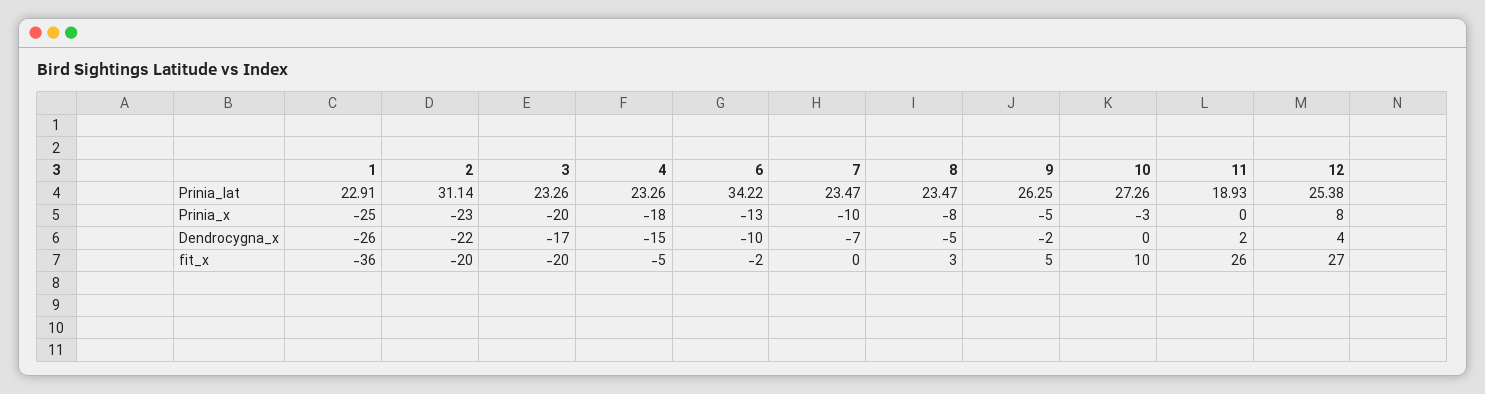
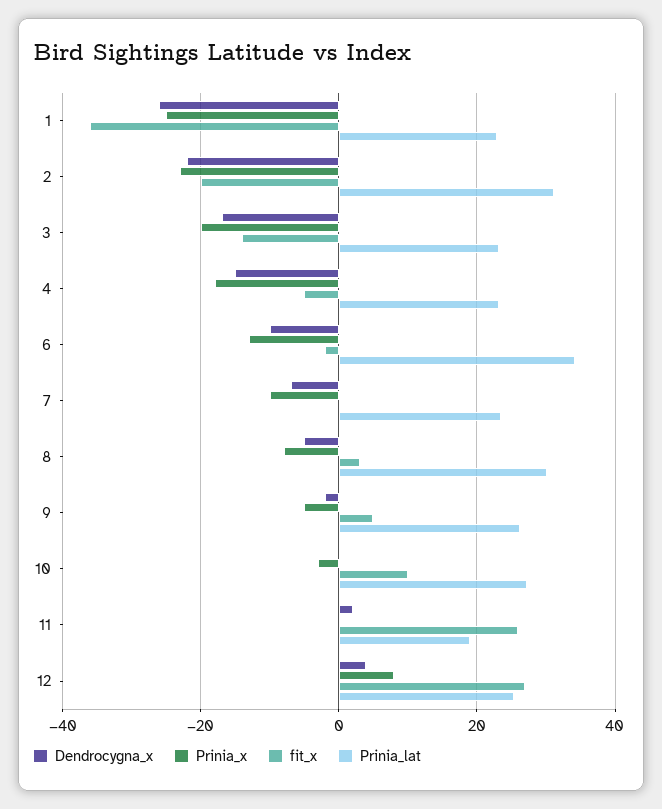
Prinia_lat, 8: 23.47 -> 30
fit_x, 3: -20 -> -14

